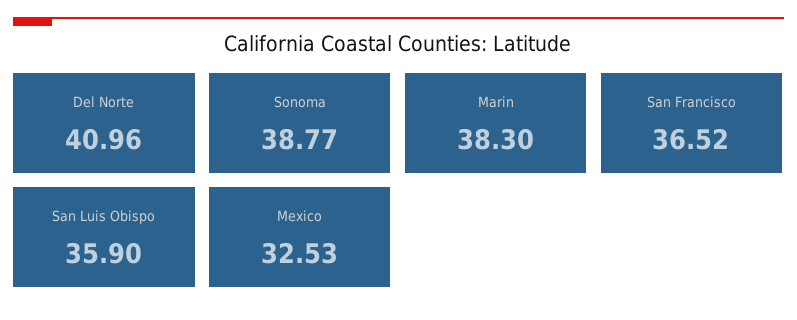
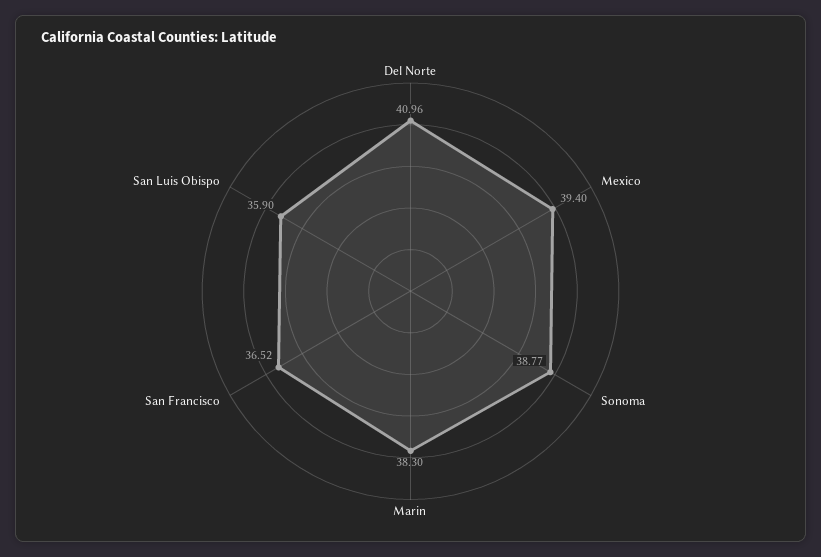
Mexico: 32.53 -> 39.4

